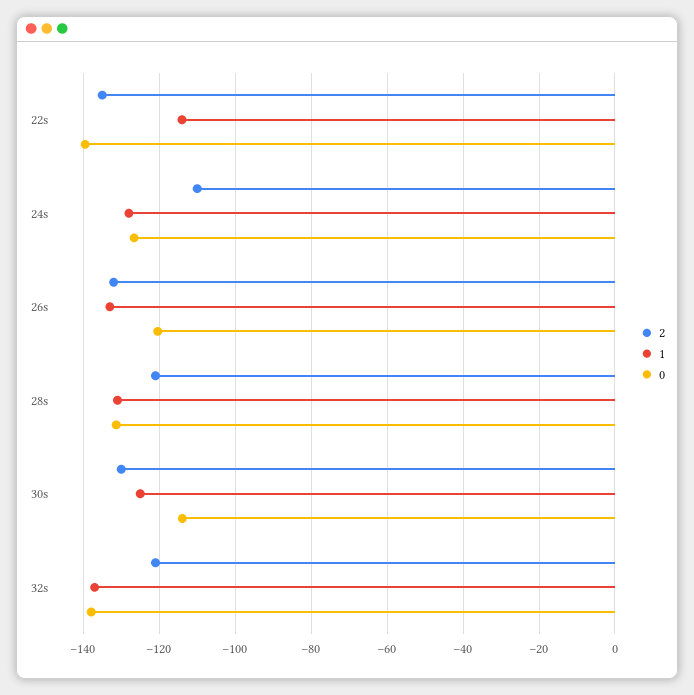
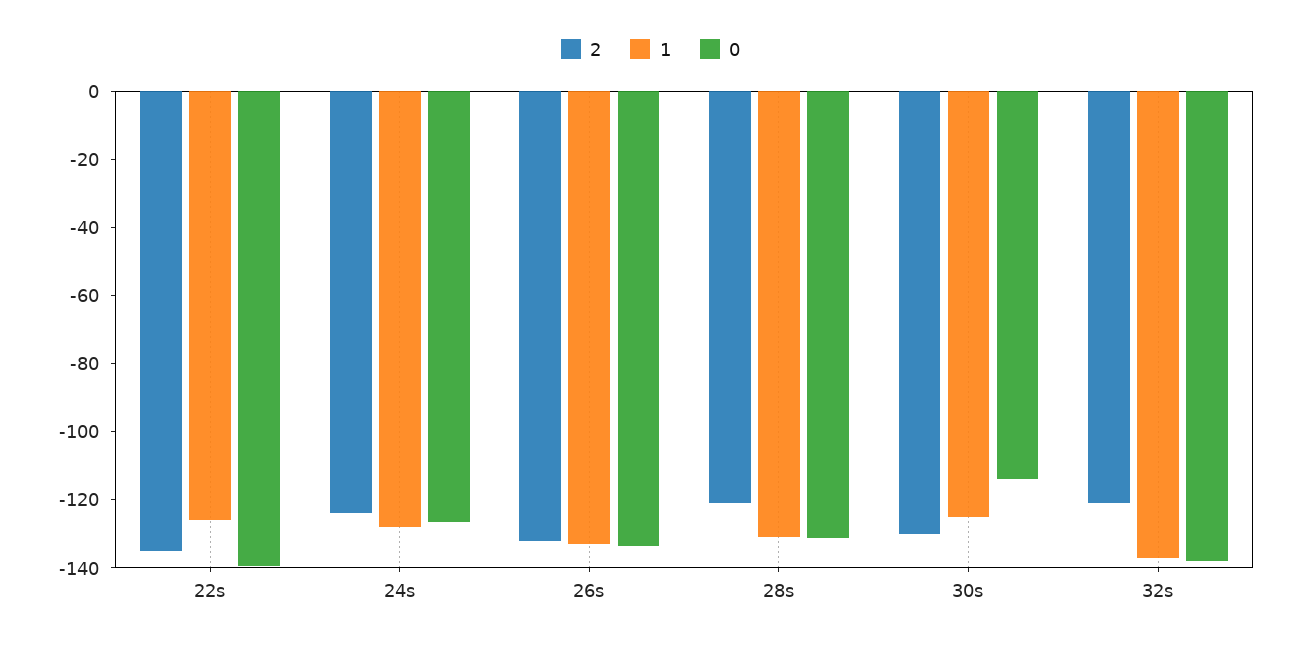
1, 22s: -114 -> -125
2, 24s: -110 -> -125
0, 26s: -120 -> -135

